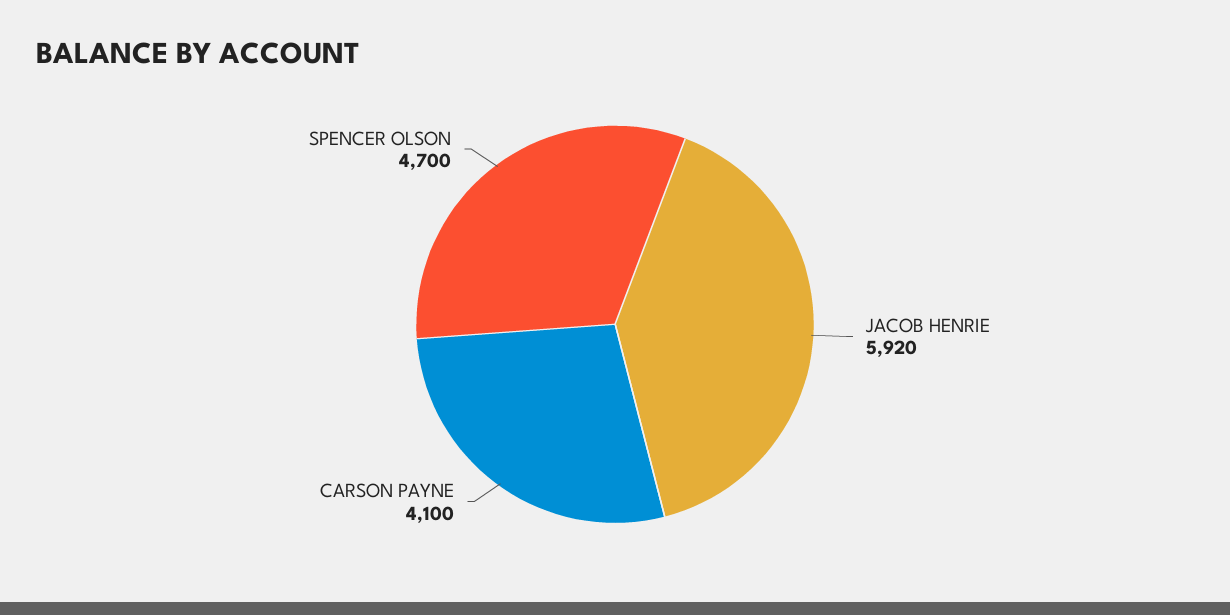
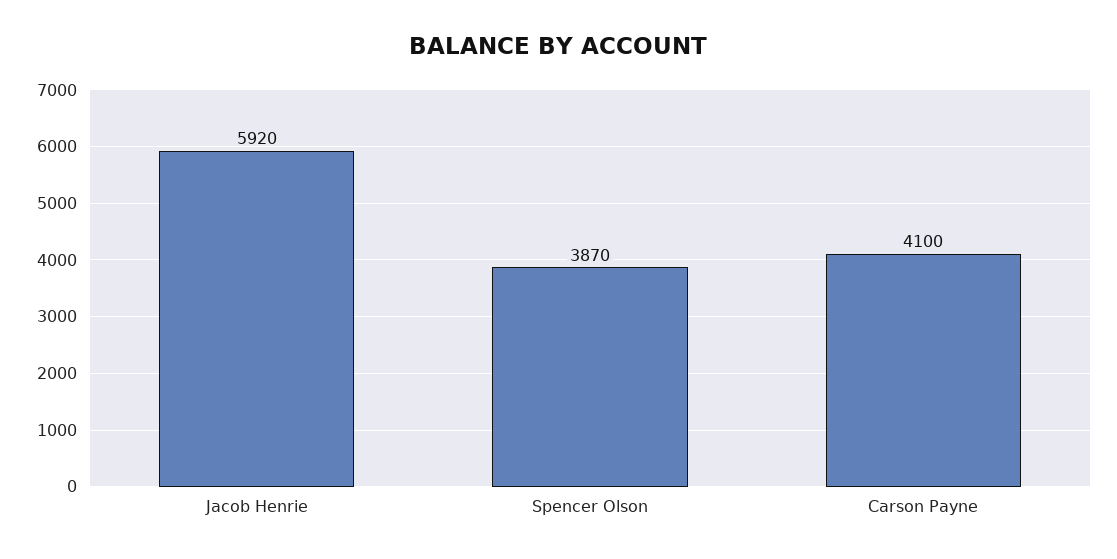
SPENCER OLSON: 4700 -> 3870

